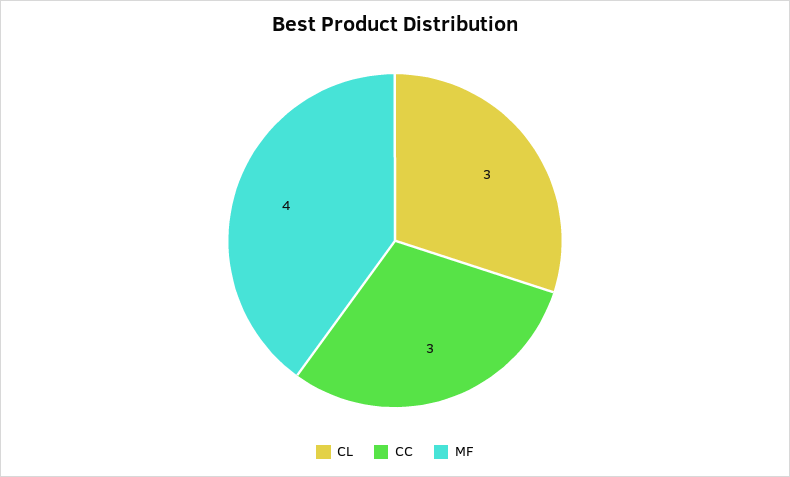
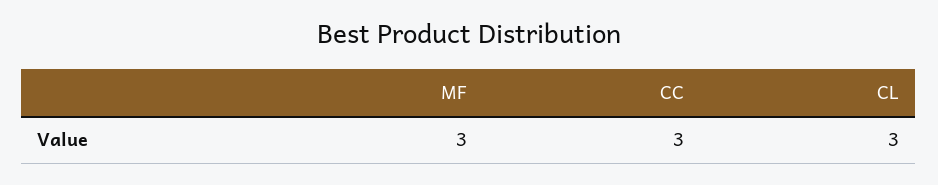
MF: 4 -> 3

